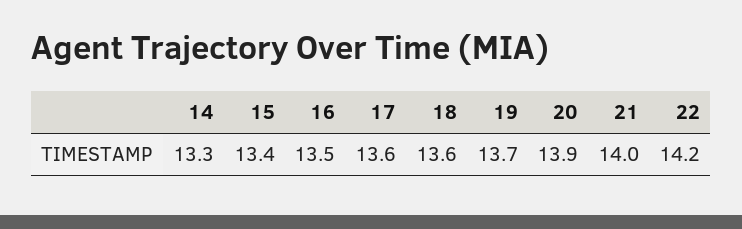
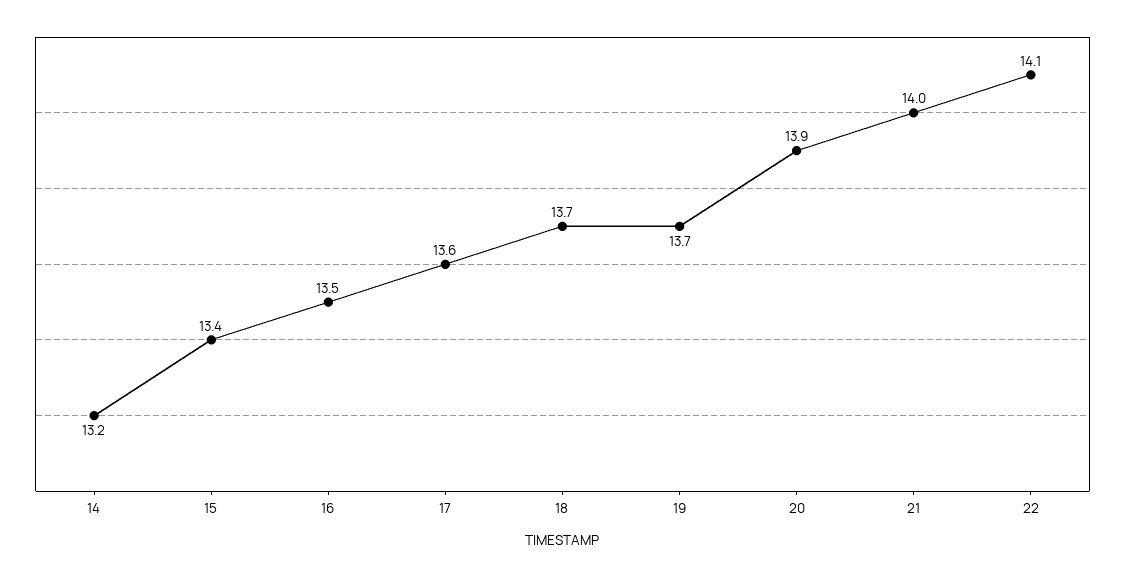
14: 13.3 -> 13.2
18: 13.6 -> 13.7
22: 14.2 -> 14.1

